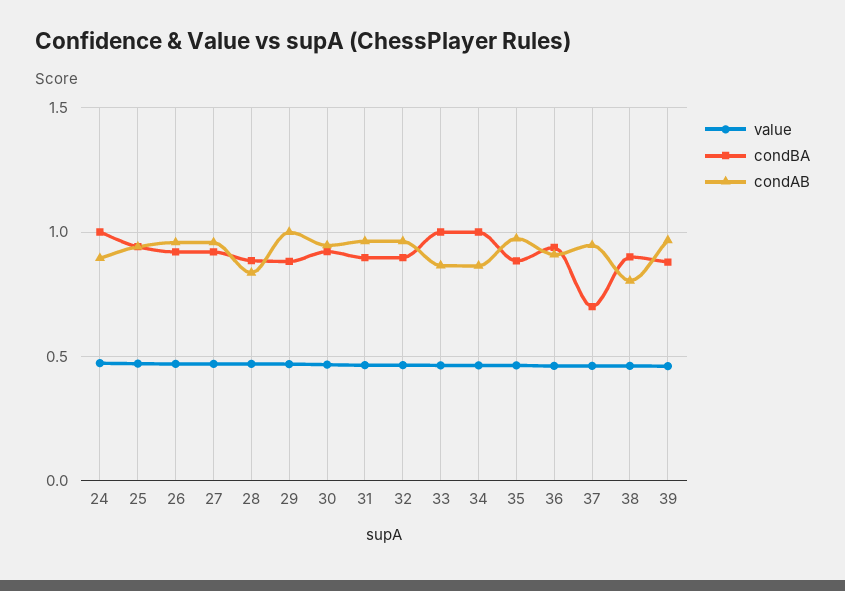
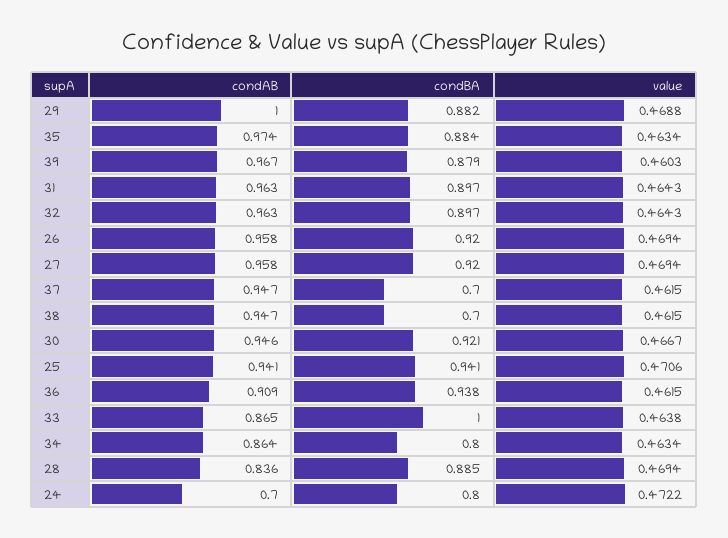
condBA, 24: 1 -> 0.8
condAB, 24: 0.9 -> 0.7
condBA, 34: 1 -> 0.8
condBA, 38: 0.9 -> 0.7
condAB, 38: 0.8 -> 0.947

